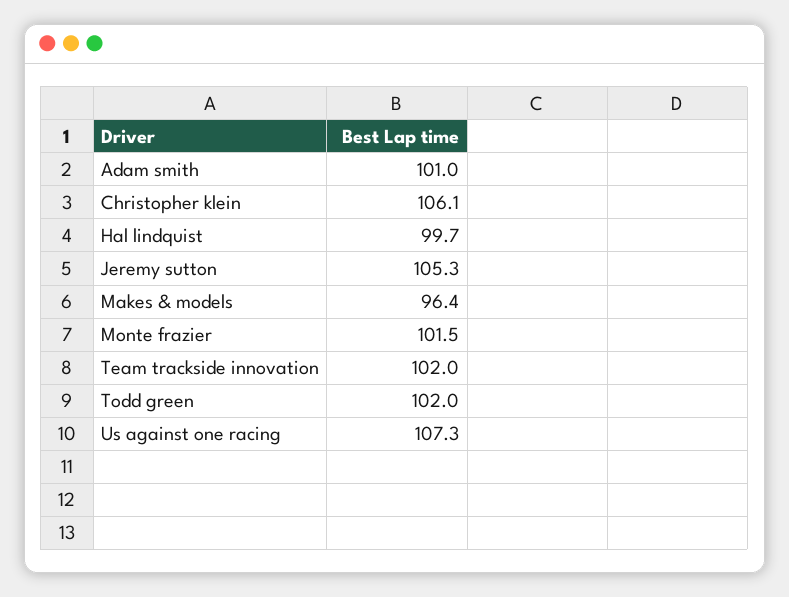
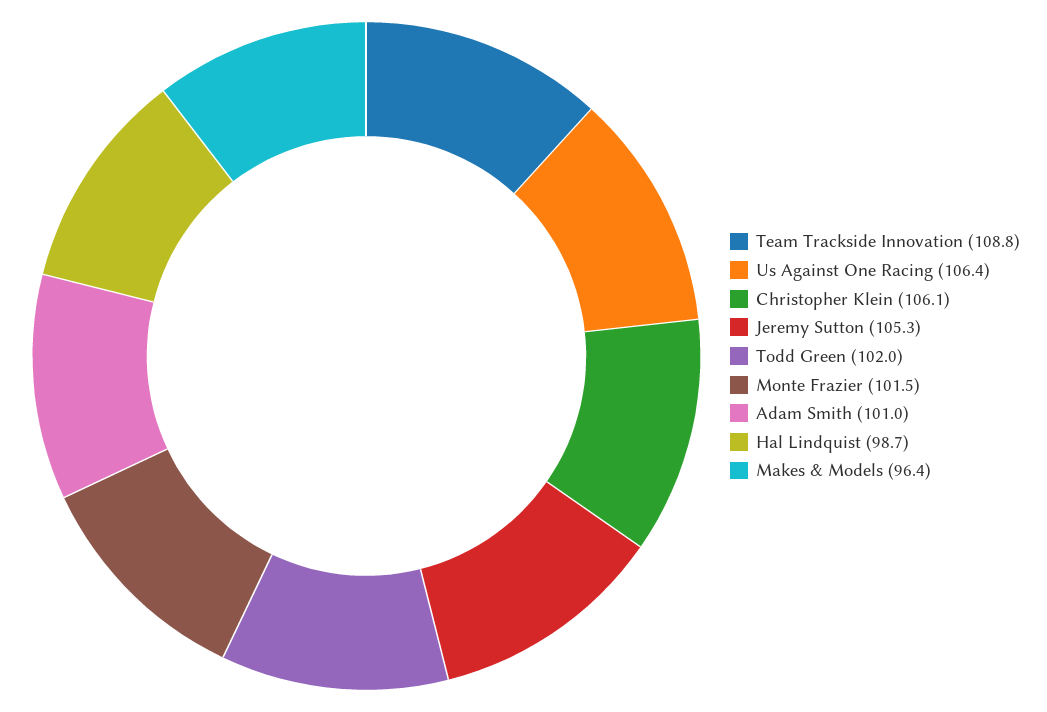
Hal lindquist: 99.7 -> 98.7
Team trackside innovation: 102 -> 108.8
Us against one racing: 107.3 -> 106.4

